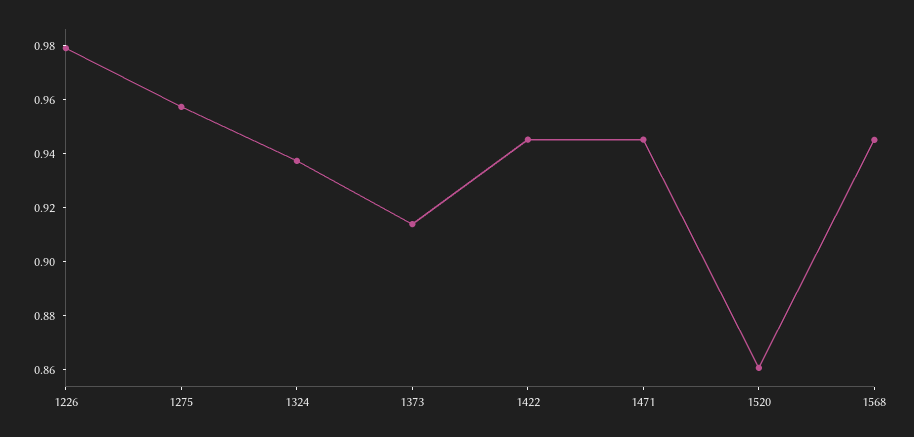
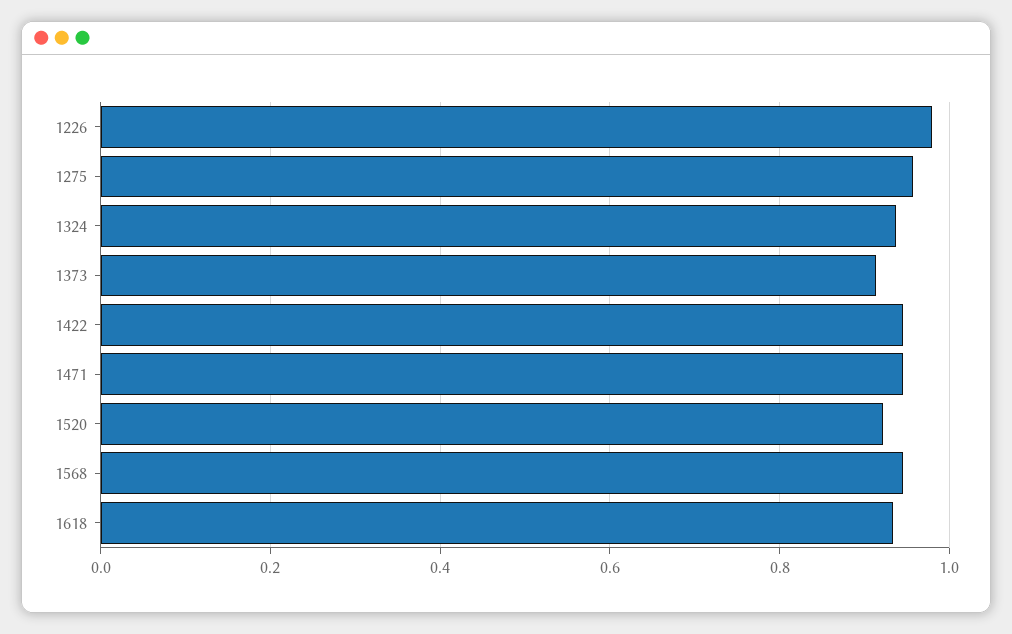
1520: 0.86 -> 0.92
1618: none -> 0.94

